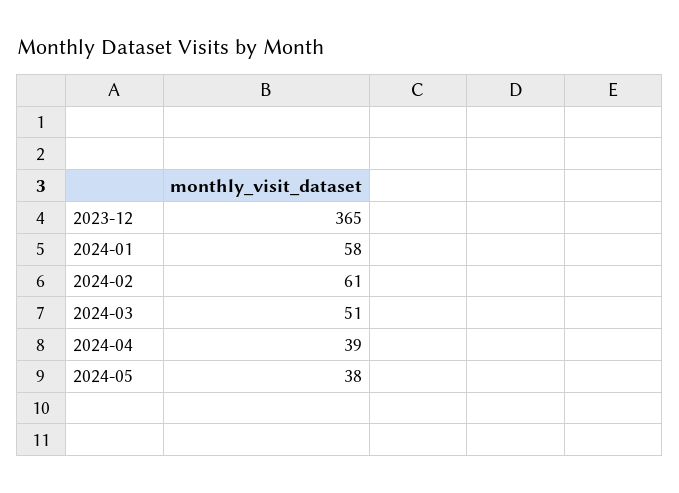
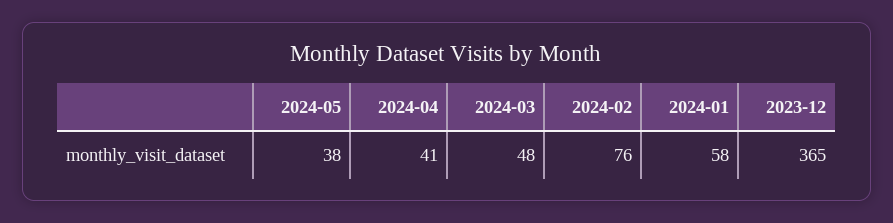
2024-02: 61 -> 76
2024-03: 51 -> 48
2024-04: 39 -> 41

